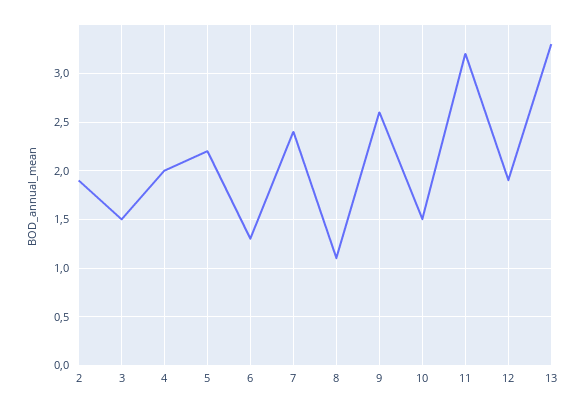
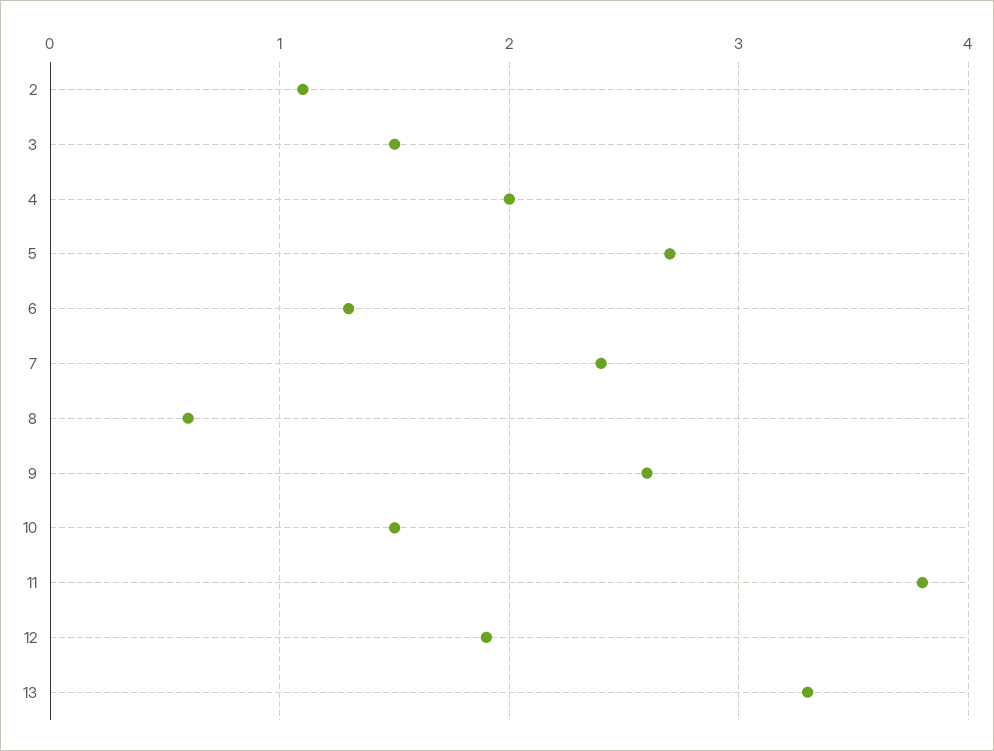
2: 1.9 -> 1.1
5: 2.2 -> 2.7
8: 1.1 -> 0.6
11: 3.2 -> 3.8

